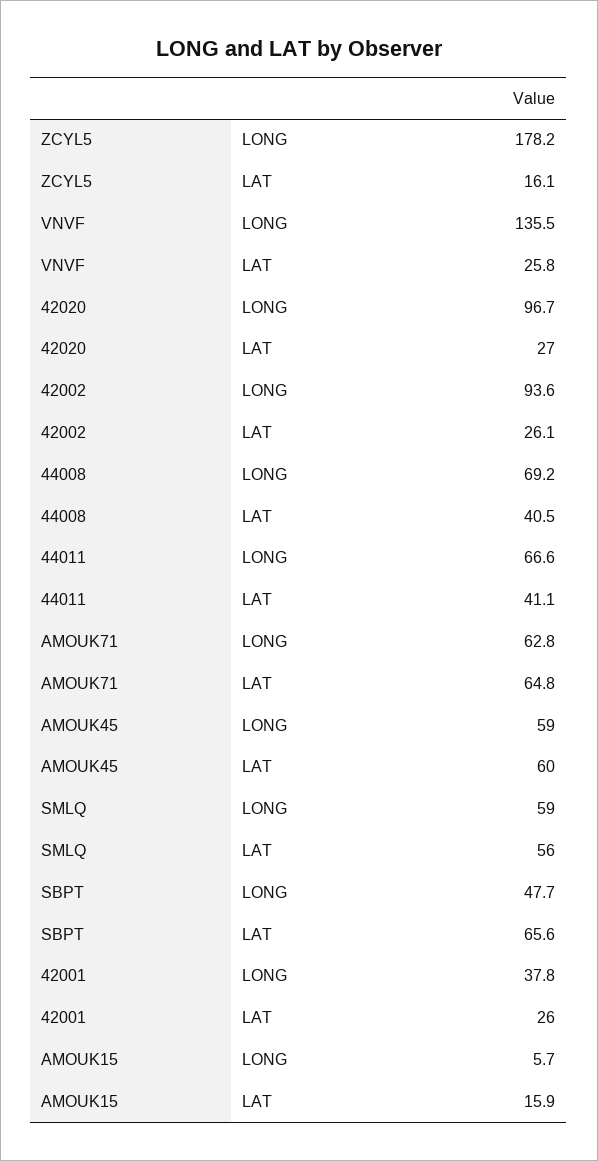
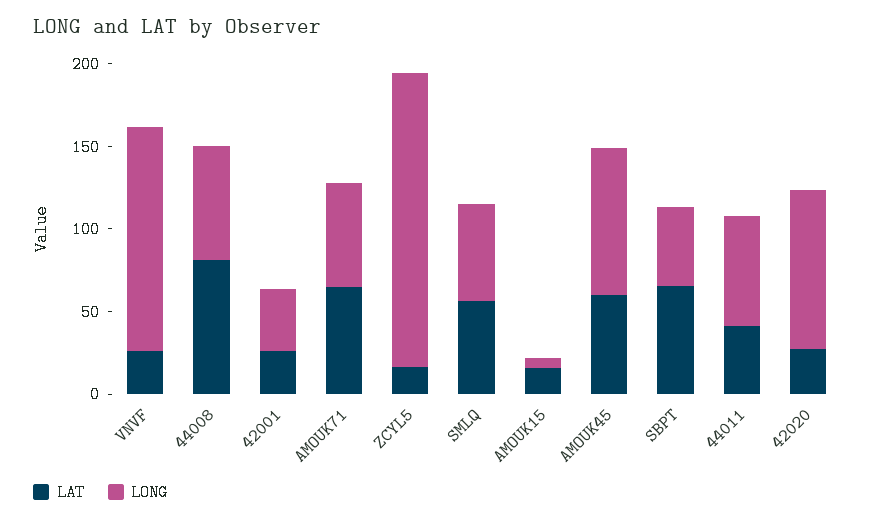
LONG, 42002: 93.6 -> none
LAT, 42002: 26.1 -> none
LAT, 44008: 40.5 -> 80
LONG, AMOUK45: 59 -> 90

